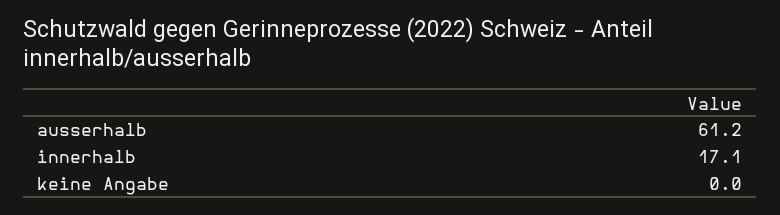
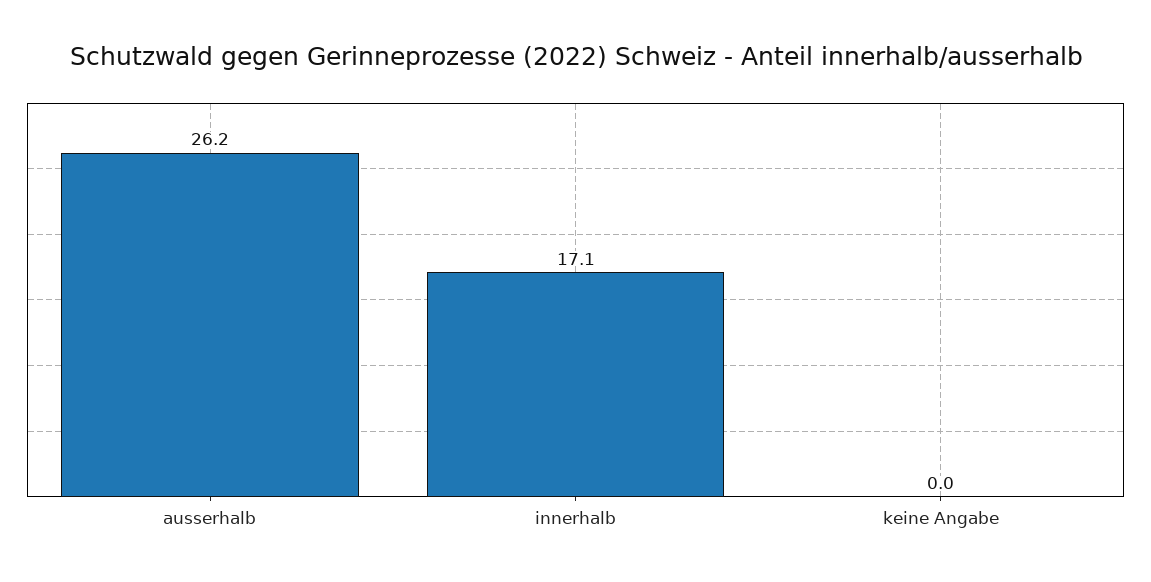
ausserhalb: 61.2 -> 26.2

